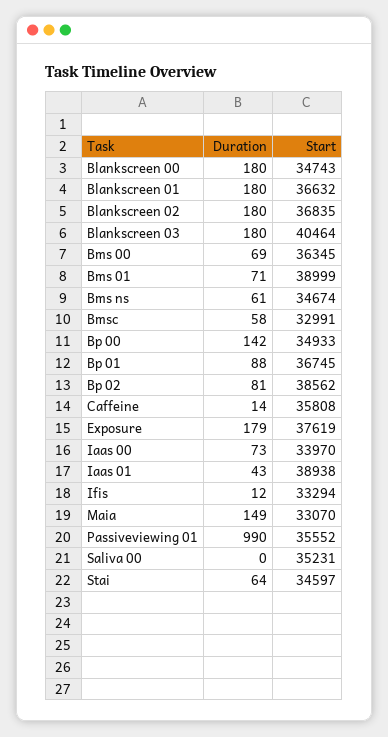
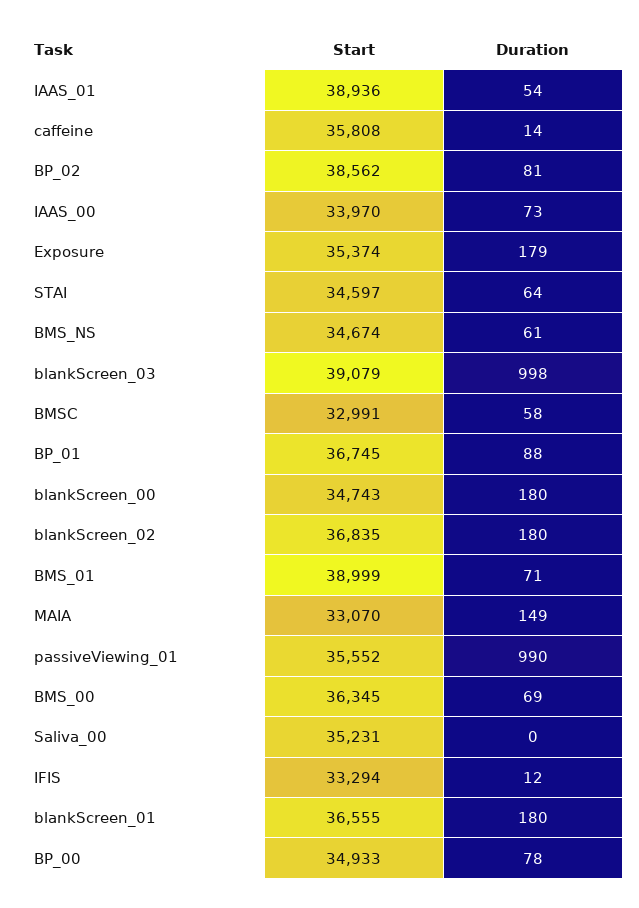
Start, Blankscreen 01: 36632 -> 36555
Duration, Blankscreen 03: 180 -> 998
Start, Blankscreen 03: 40464 -> 39079
Duration, Bp 00: 142 -> 78
Start, Exposure: 37619 -> 35374
Duration, Iaas 01: 43 -> 54
Start, Iaas 01: 38938 -> 38936

